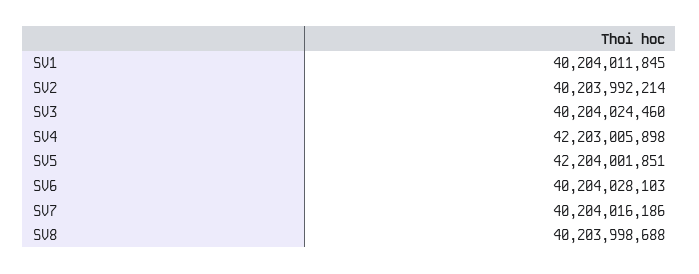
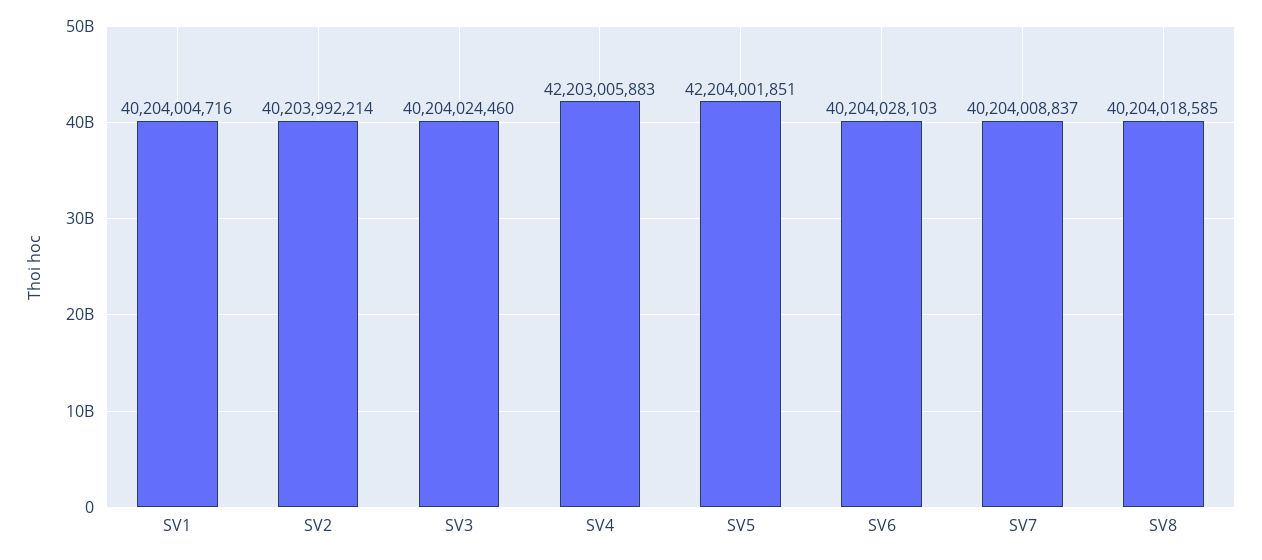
SV1: 40204011845 -> 40204004716
SV4: 42203005898 -> 42203005883
SV7: 40204016186 -> 40204008837
SV8: 40203998688 -> 40204018585

